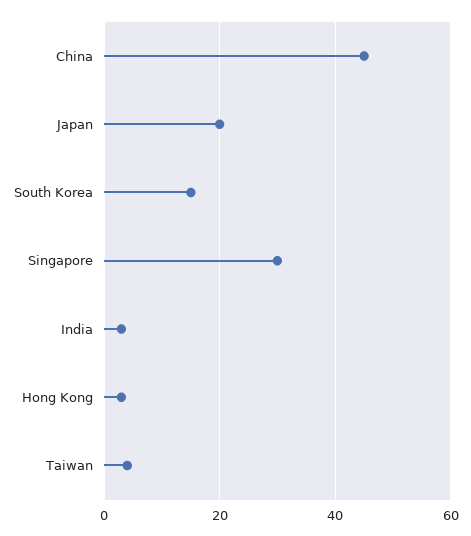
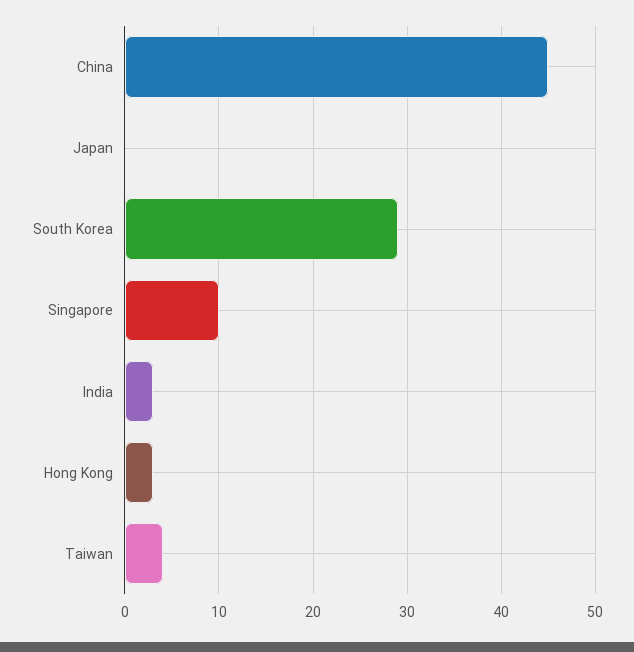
Japan: 20 -> 0
South Korea: 15 -> 29
Singapore: 30 -> 10

